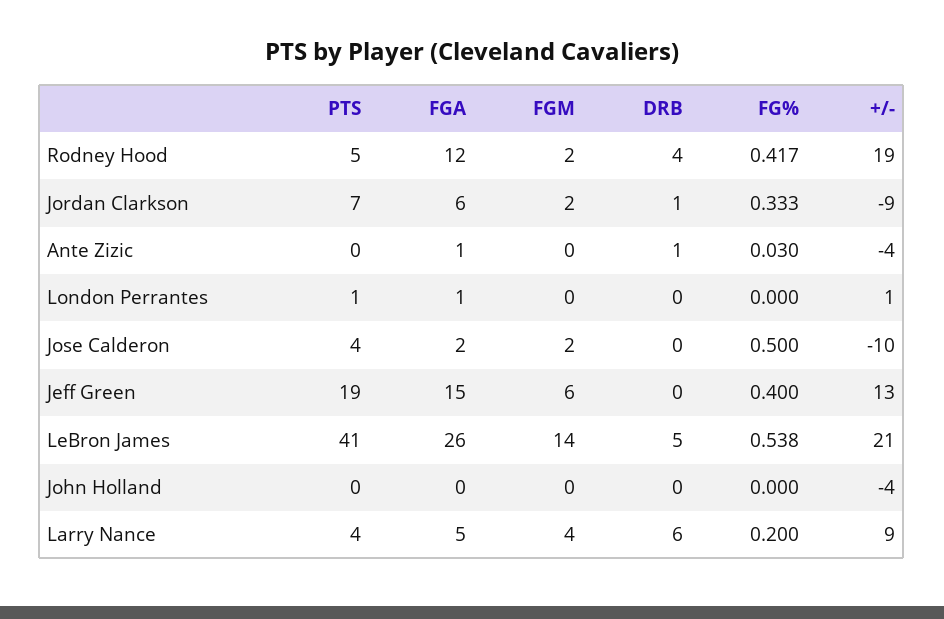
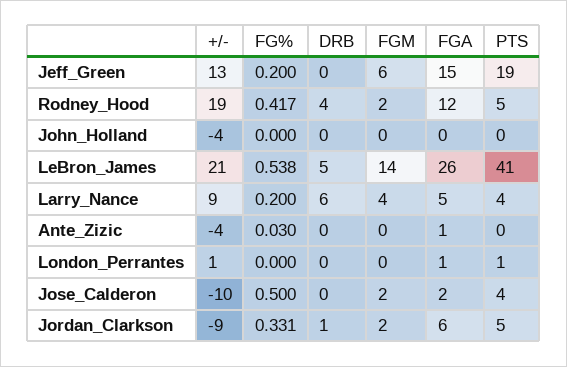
PTS, Jordan Clarkson: 7 -> 5
FG%, Jordan Clarkson: 0.333 -> 0.331
DRB, Ante Zizic: 1 -> 0
FG%, Jeff Green: 0.4 -> 0.2

